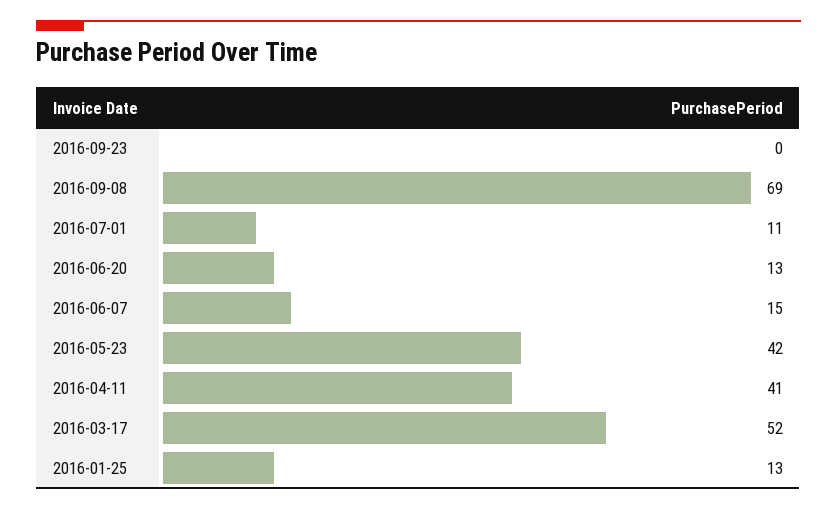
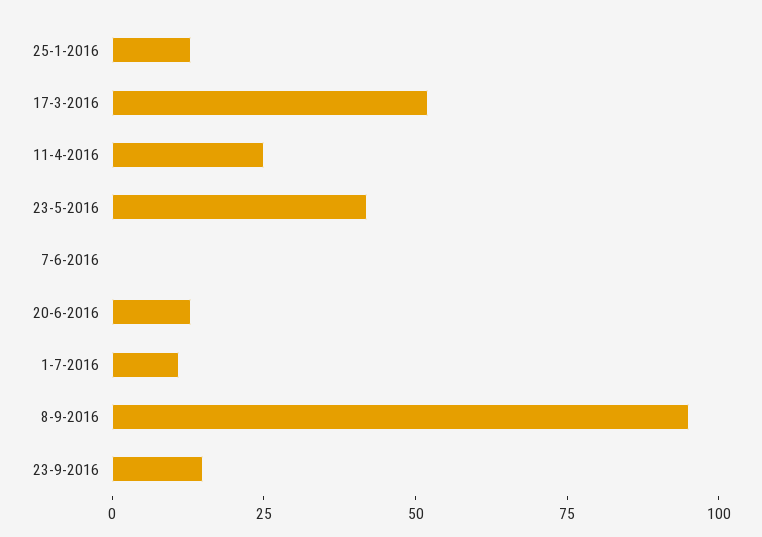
2016-09-23: 0 -> 15
2016-09-08: 69 -> 95
2016-06-07: 15 -> 0
2016-04-11: 41 -> 25

